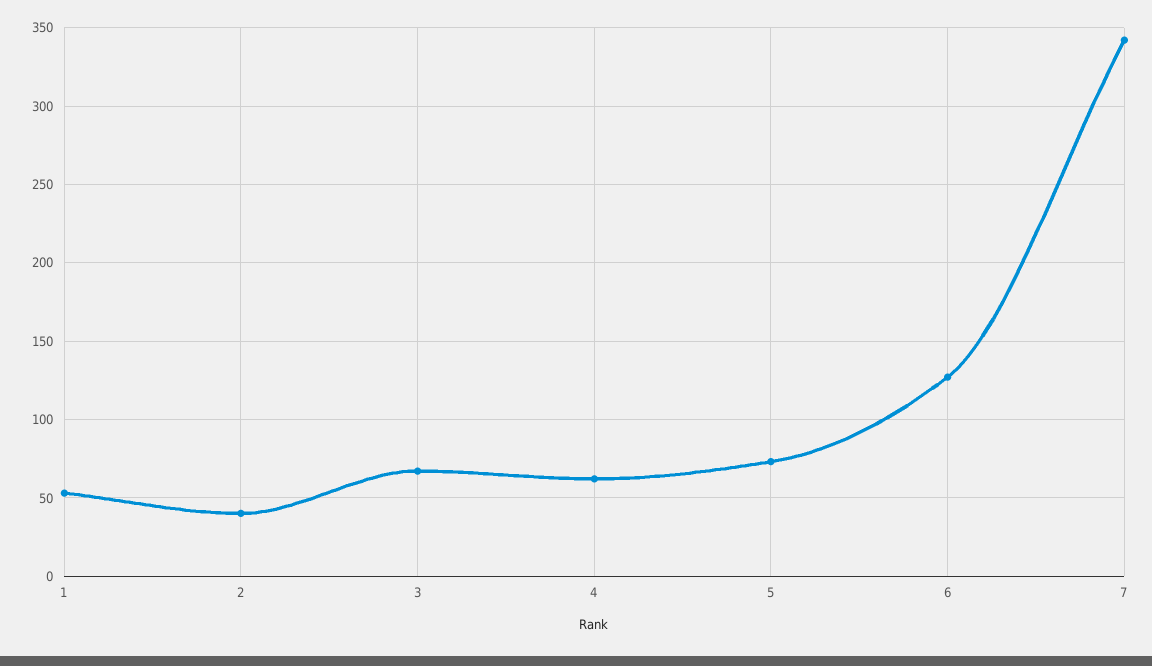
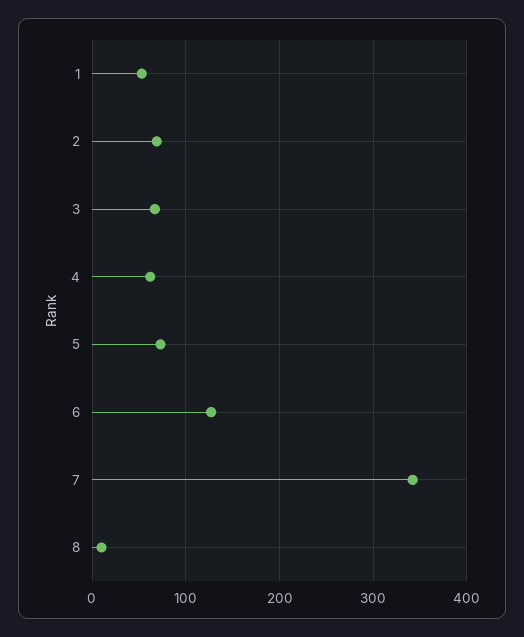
2: 40 -> 70
8: none -> 10

